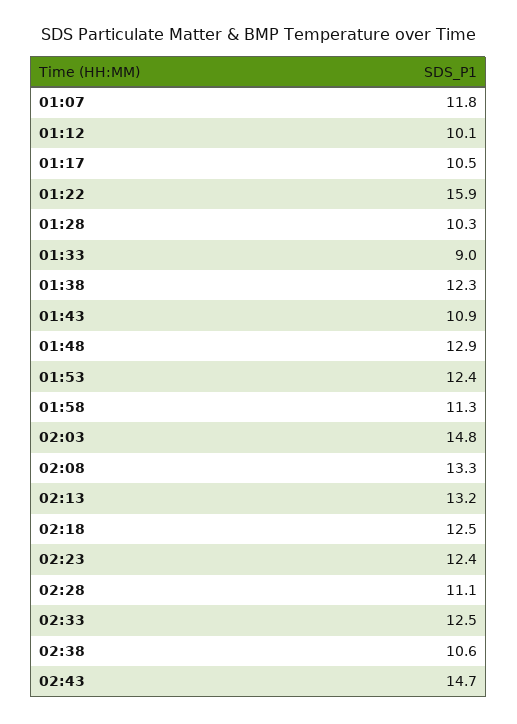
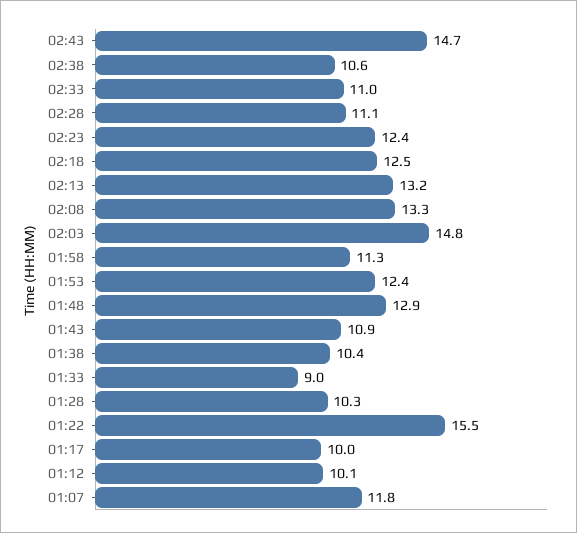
01:17: 10.5 -> 10
01:22: 15.9 -> 15.5
01:38: 12.3 -> 10.4
02:33: 12.5 -> 11

